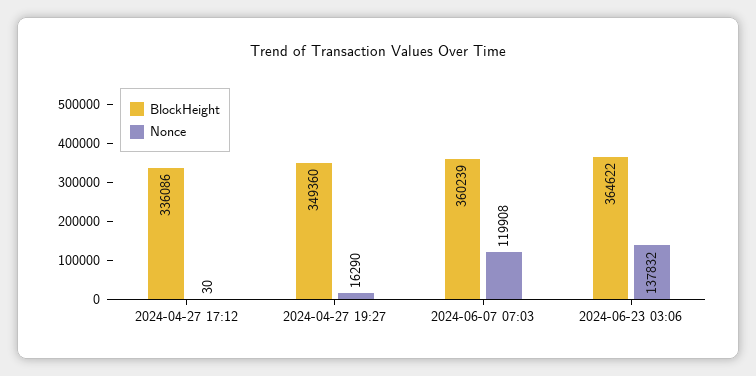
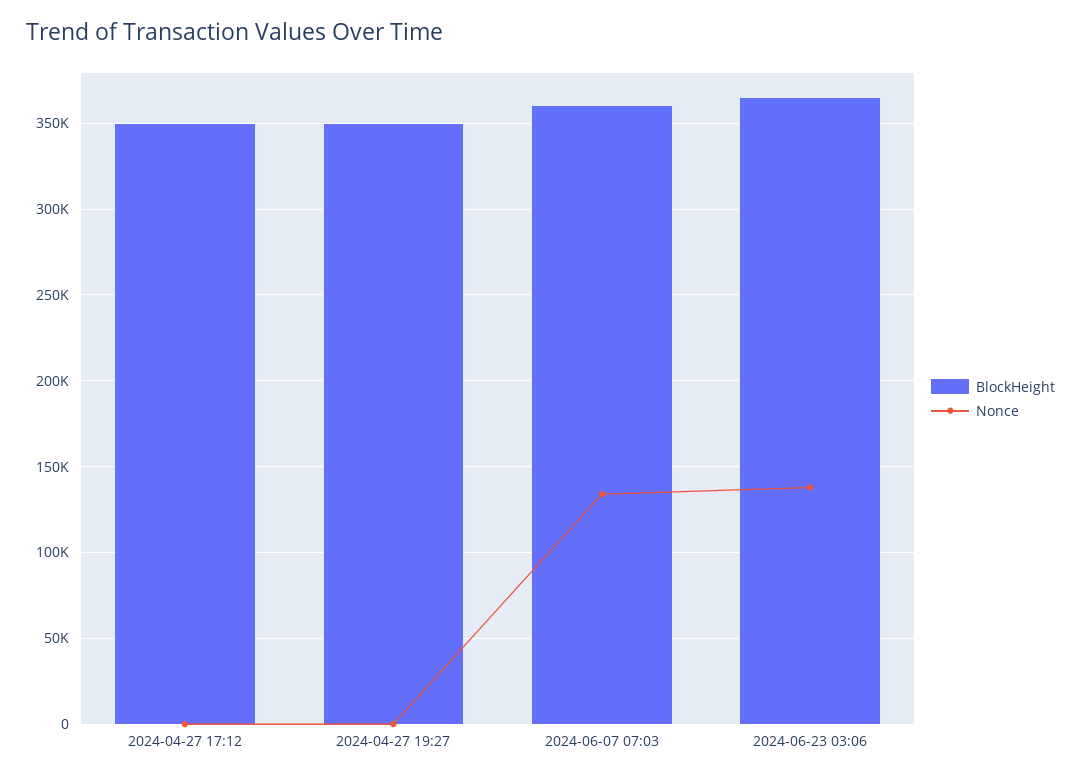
BlockHeight, 2024-04-27 17:12: 336086 -> 350000
Nonce, 2024-04-27 19:27: 16290 -> 0
Nonce, 2024-06-07 07:03: 119908 -> 135000

